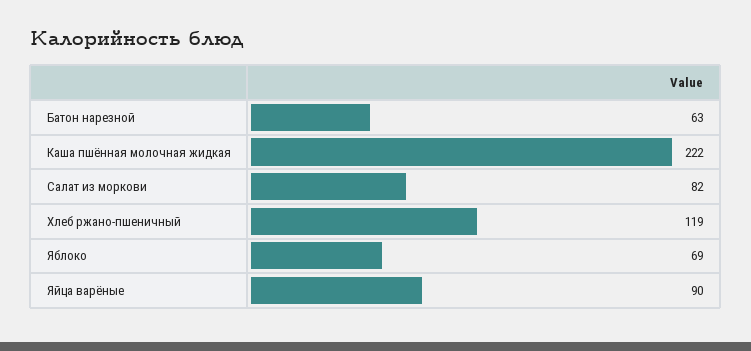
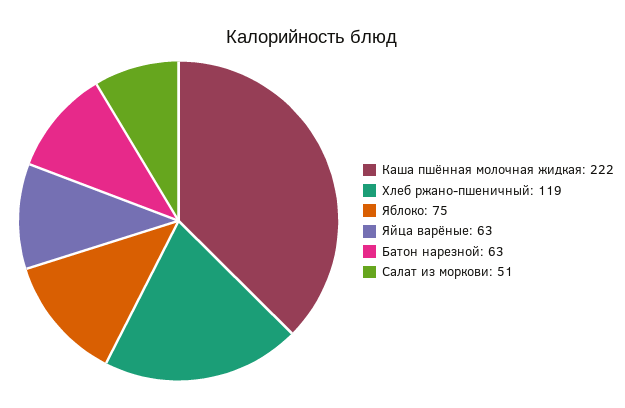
Салат из моркови: 82 -> 51
Яблоко: 69 -> 75
Яйца варёные: 90 -> 63

